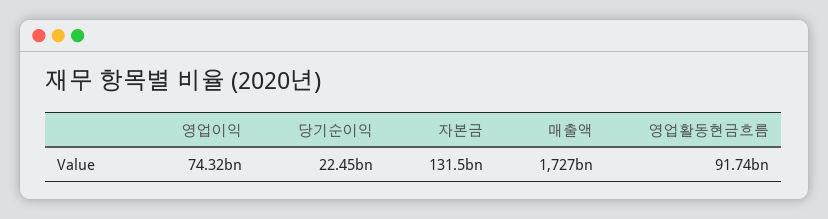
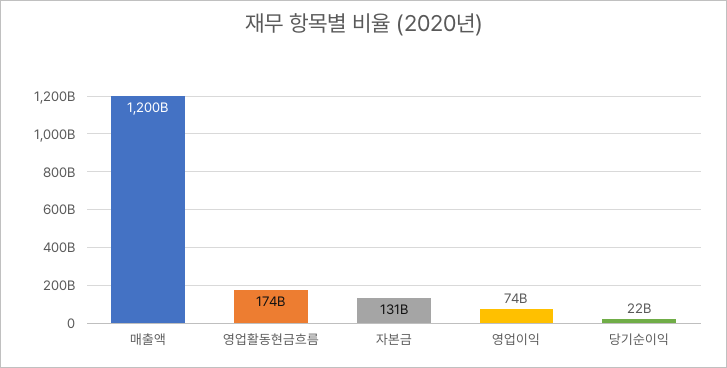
매출액: 1727000000000 -> 1200000000000
영업활동현금흐름: 91740000000 -> 174000000000

